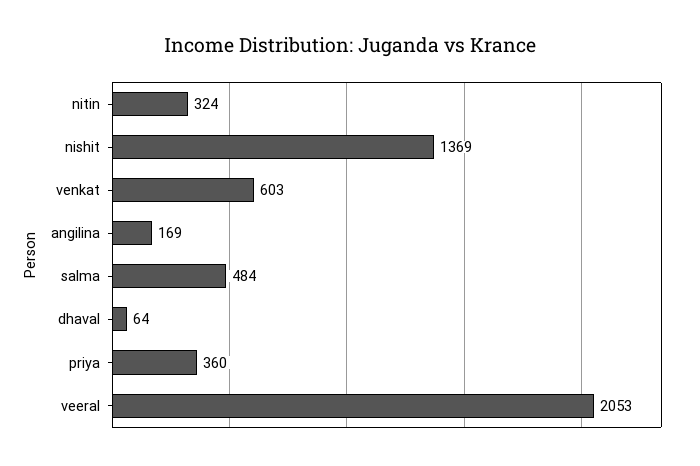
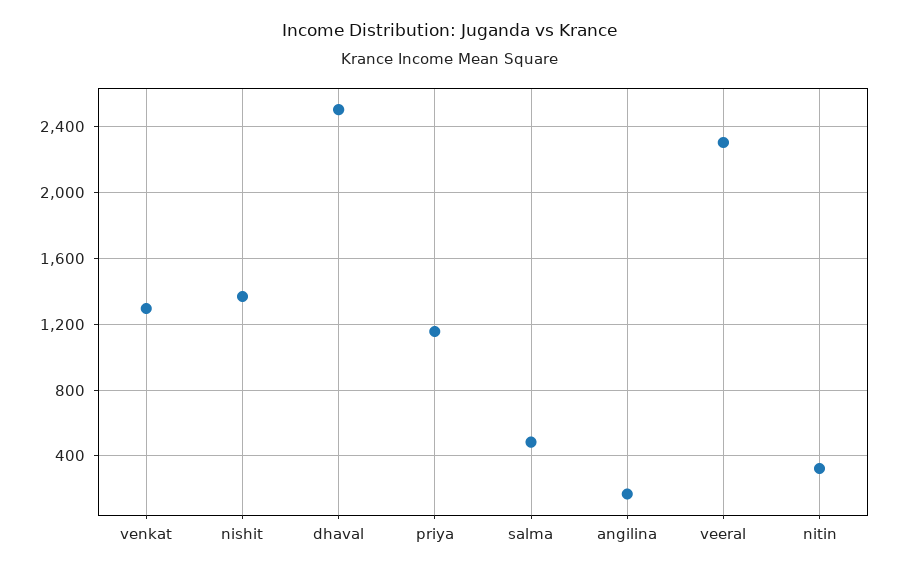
venkat: 603 -> 1300
dhaval: 64 -> 2500
priya: 360 -> 1150
veeral: 2053 -> 2300

